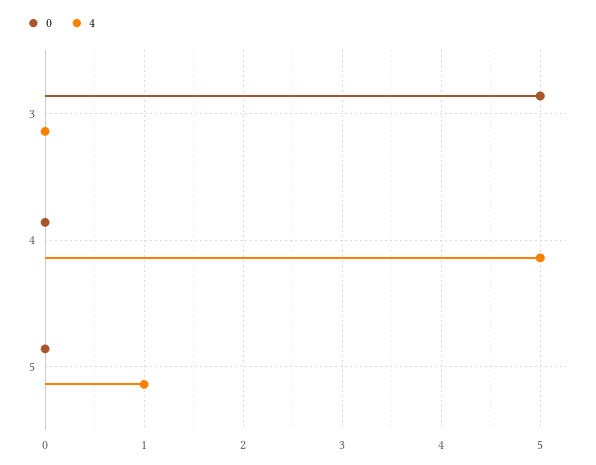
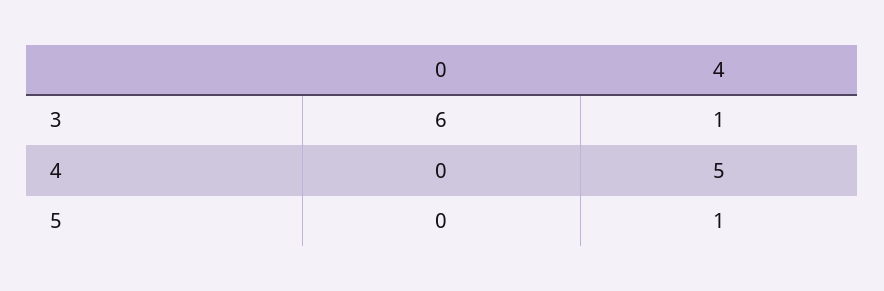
0, 3: 5 -> 6
4, 3: 0 -> 1

